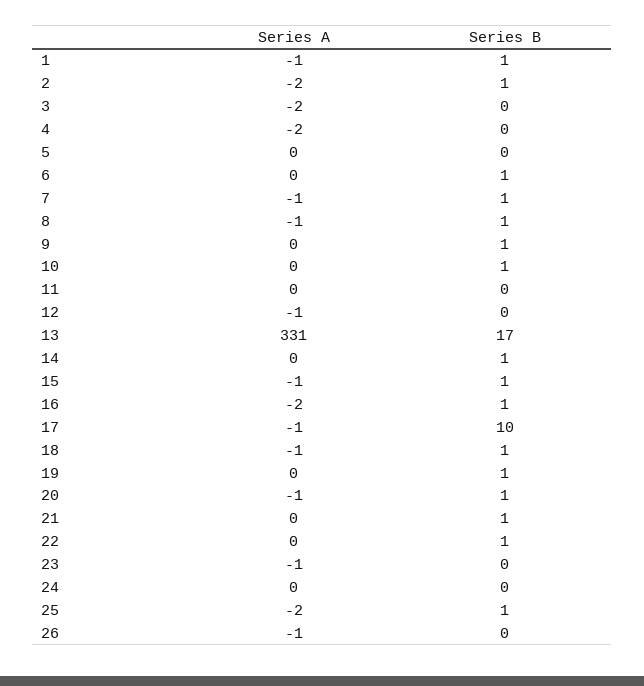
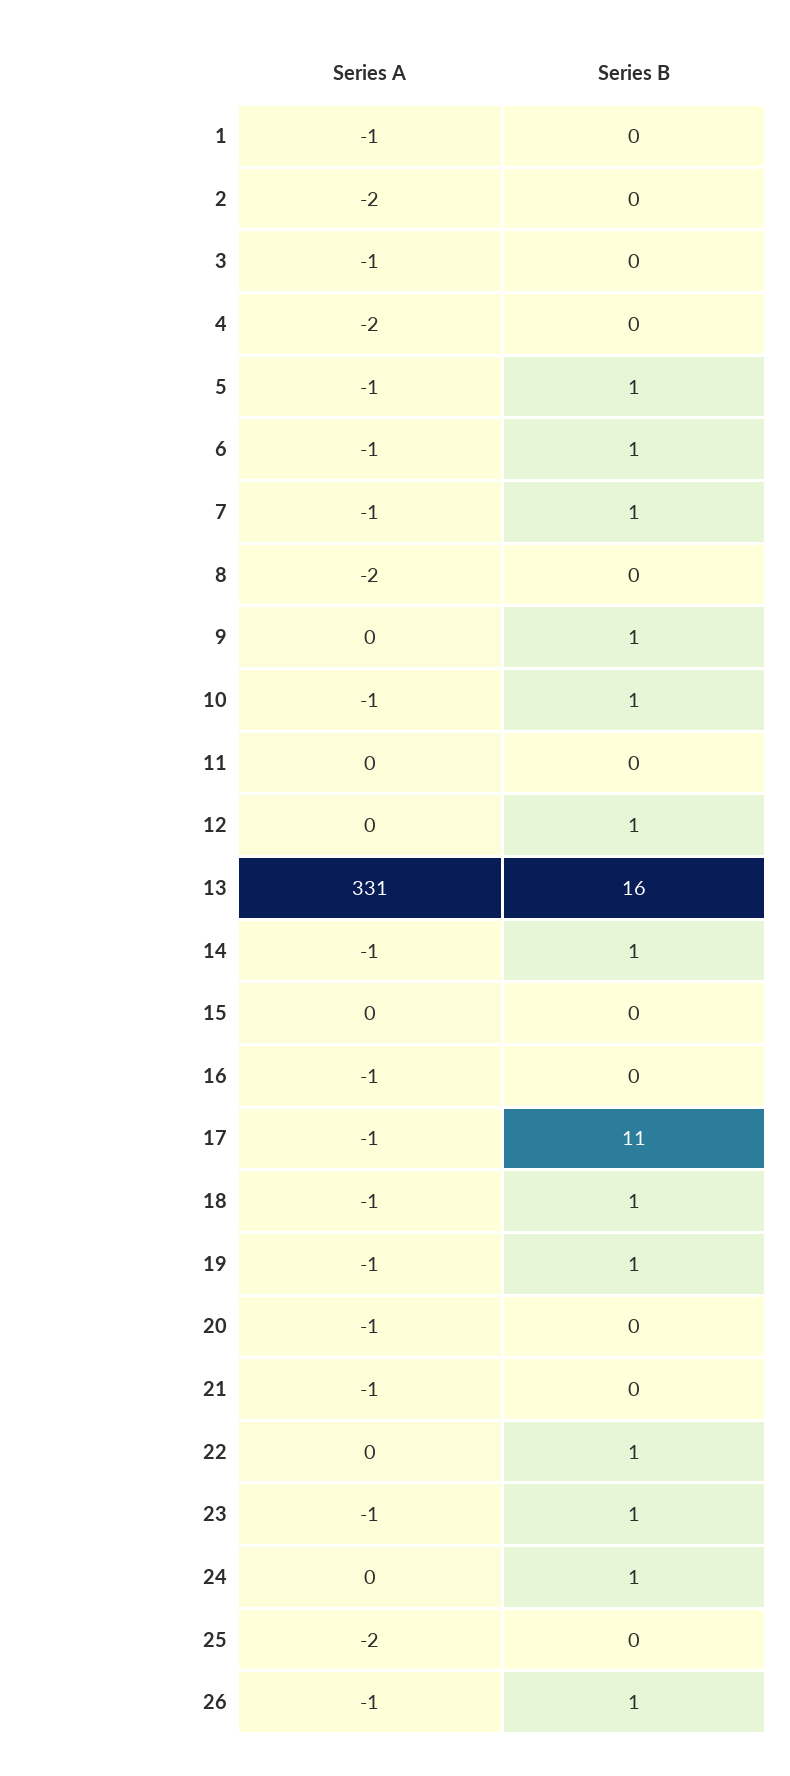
Series B, 1: 1 -> 0
Series B, 2: 1 -> 0
Series A, 3: -2 -> -1
Series A, 5: 0 -> -1
Series B, 5: 0 -> 1
Series A, 6: 0 -> -1
Series A, 8: -1 -> -2
Series B, 8: 1 -> 0
Series A, 10: 0 -> -1
Series A, 12: -1 -> 0
Series B, 12: 0 -> 1
Series B, 13: 17 -> 16
Series A, 14: 0 -> -1
Series A, 15: -1 -> 0
Series B, 15: 1 -> 0
Series A, 16: -2 -> -1
Series B, 16: 1 -> 0
Series B, 17: 10 -> 11
Series A, 19: 0 -> -1
Series B, 20: 1 -> 0
Series A, 21: 0 -> -1
Series B, 21: 1 -> 0
Series B, 23: 0 -> 1
Series B, 24: 0 -> 1
Series B, 25: 1 -> 0
Series B, 26: 0 -> 1

